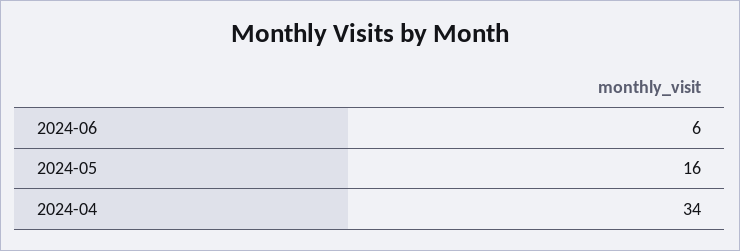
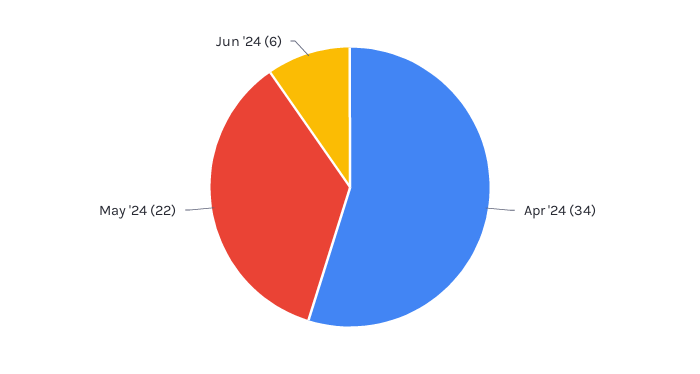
2024-05: 16 -> 22

